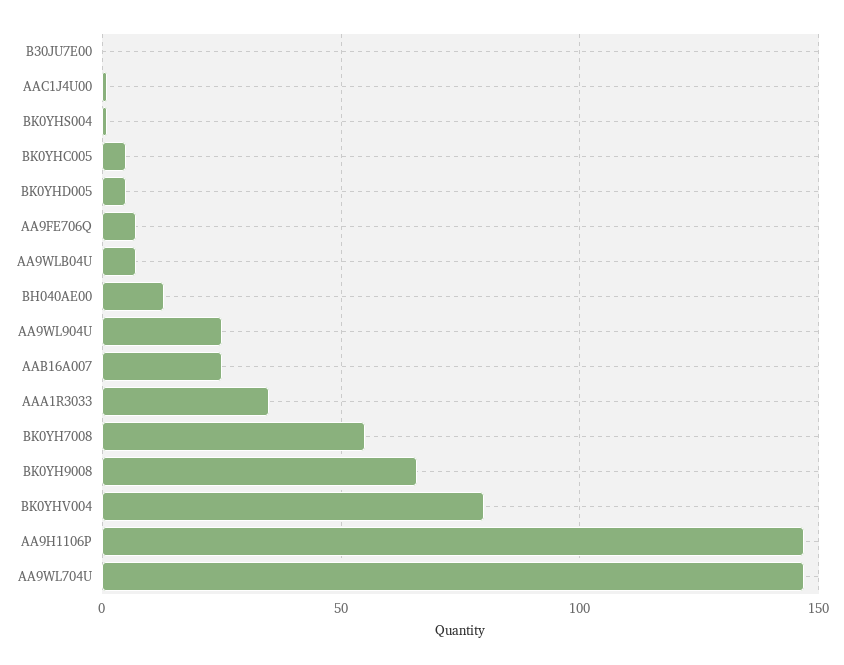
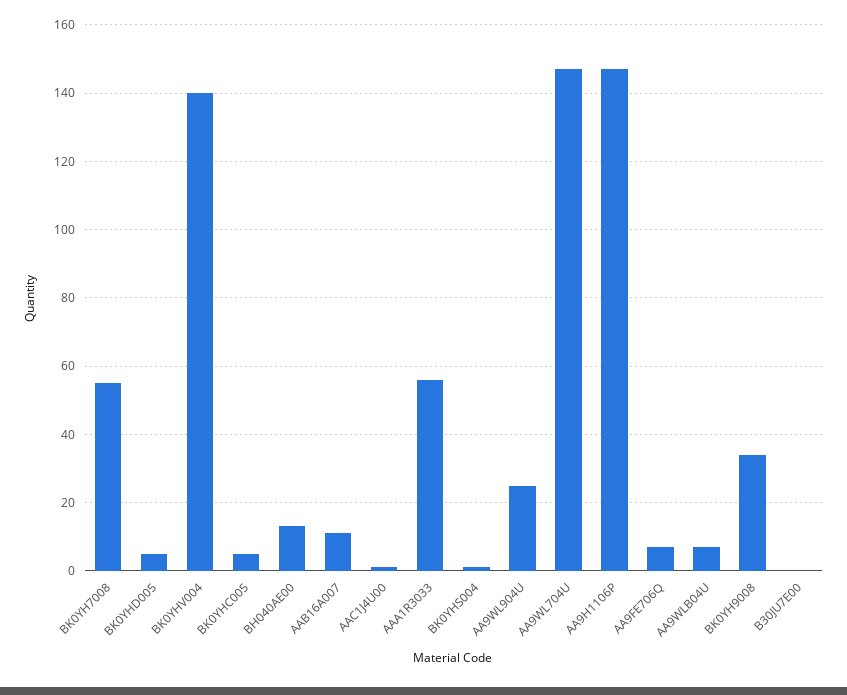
AAB16A007: 25 -> 10
AAA1R3033: 35 -> 55
BK0YH9008: 65 -> 35
BK0YHV004: 80 -> 140

